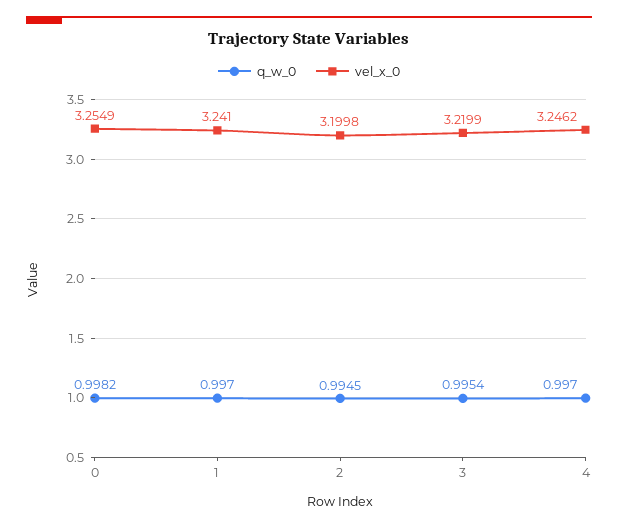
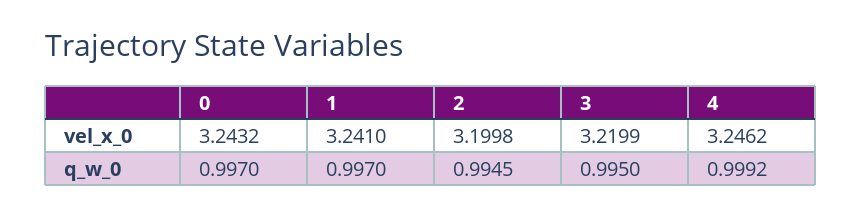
q_w_0, 0: 0.9982 -> 0.997
vel_x_0, 0: 3.2549 -> 3.2432
q_w_0, 3: 0.9954 -> 0.995
q_w_0, 4: 0.997 -> 0.9992

